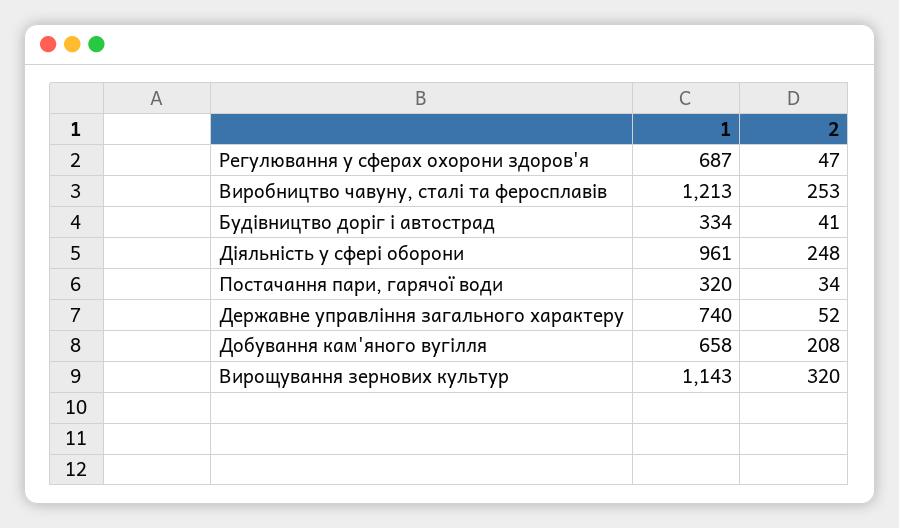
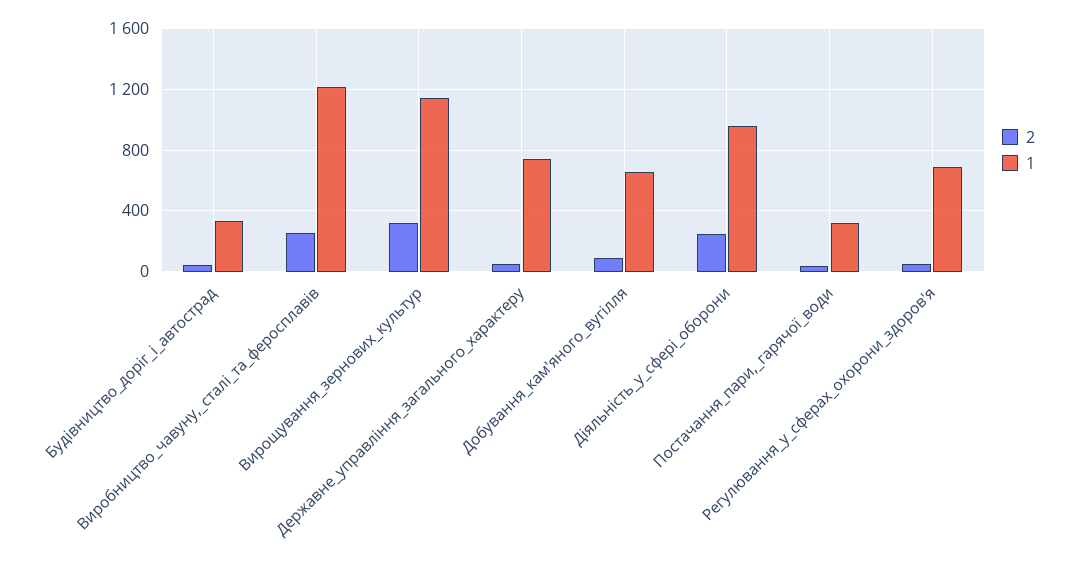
2, Добування кам'яного вугілля: 208 -> 100

